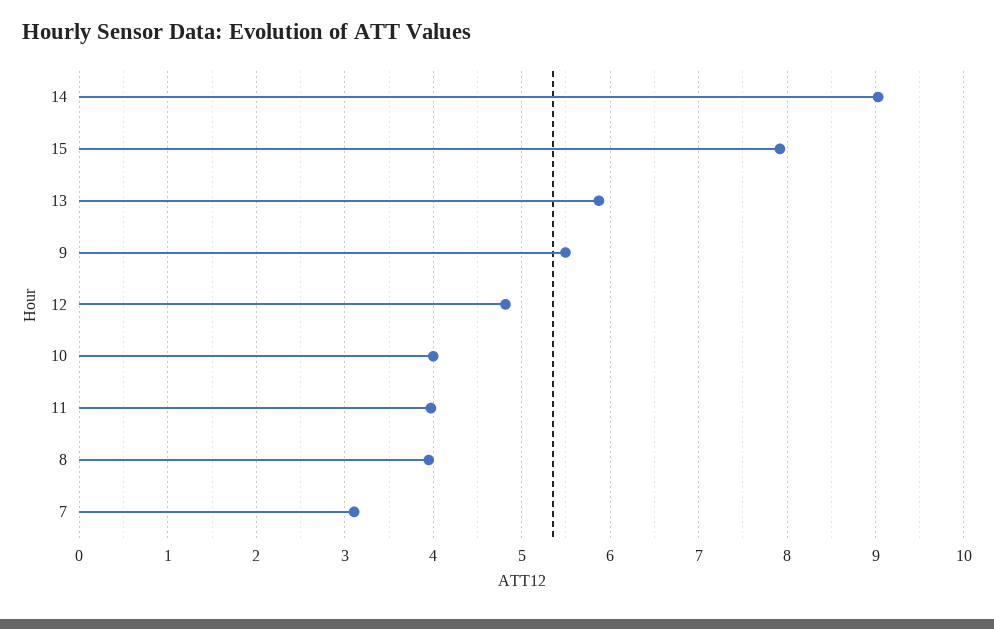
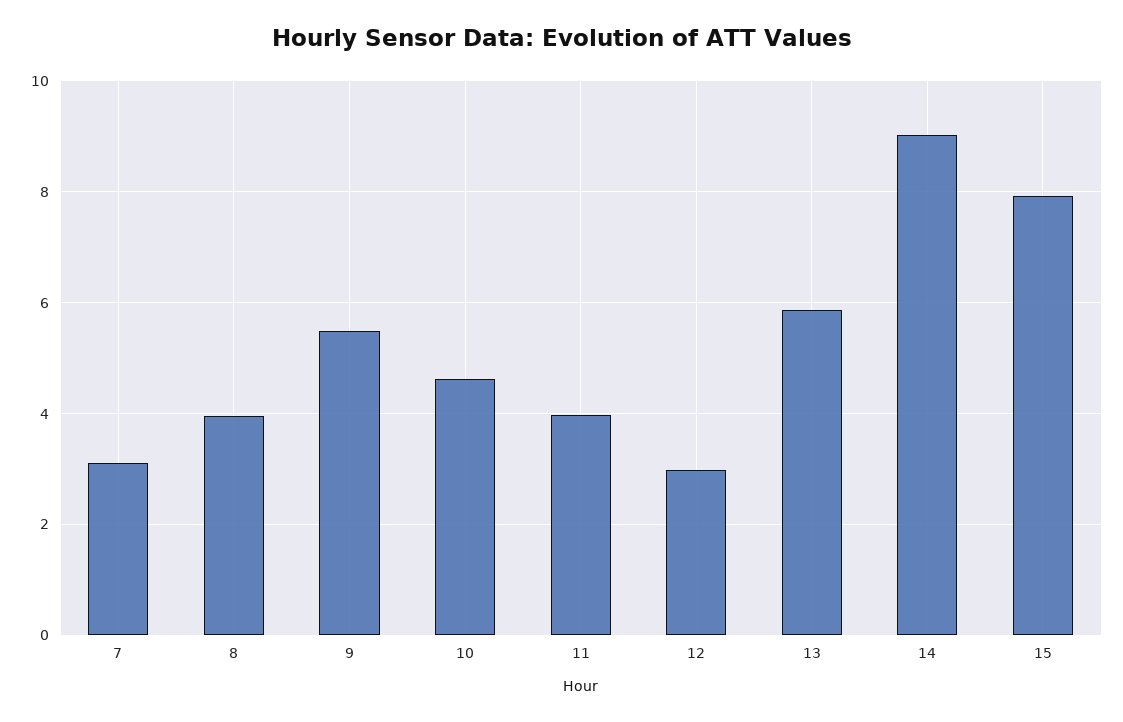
12: 4.8 -> 3
10: 4 -> 4.6

